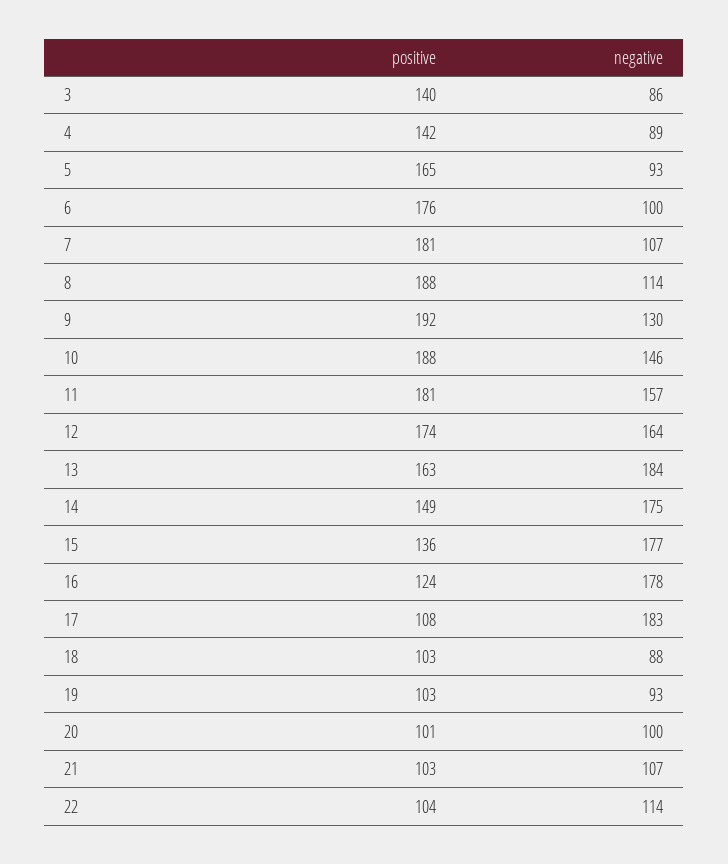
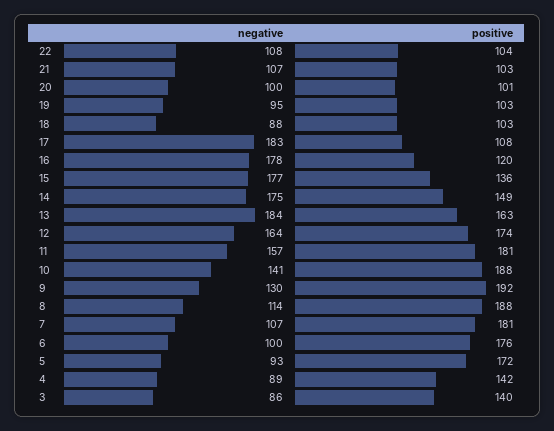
positive, 5: 165 -> 172
negative, 10: 146 -> 141
positive, 16: 124 -> 120
negative, 19: 93 -> 95
negative, 22: 114 -> 108

